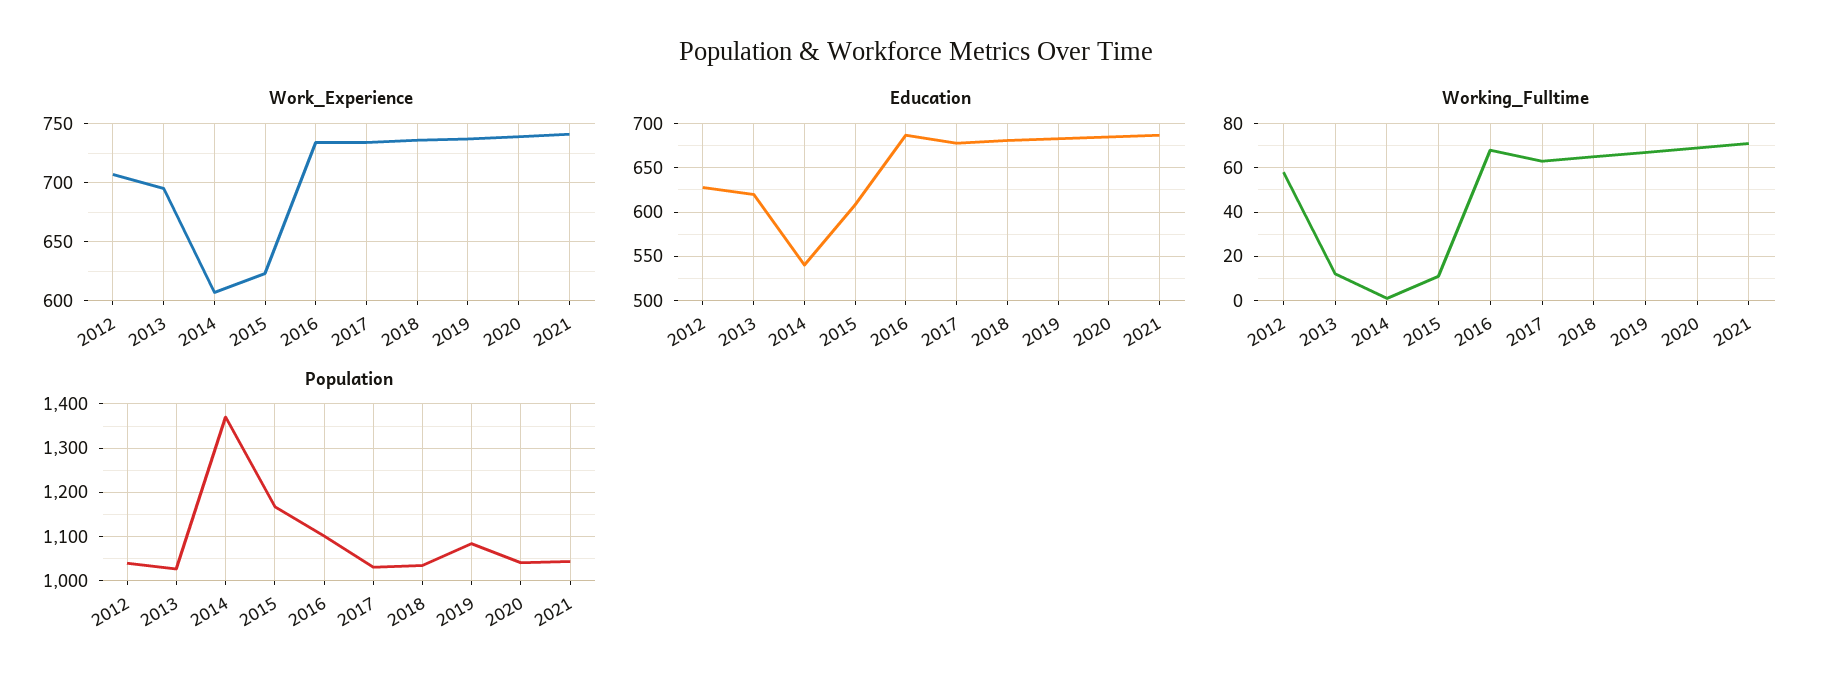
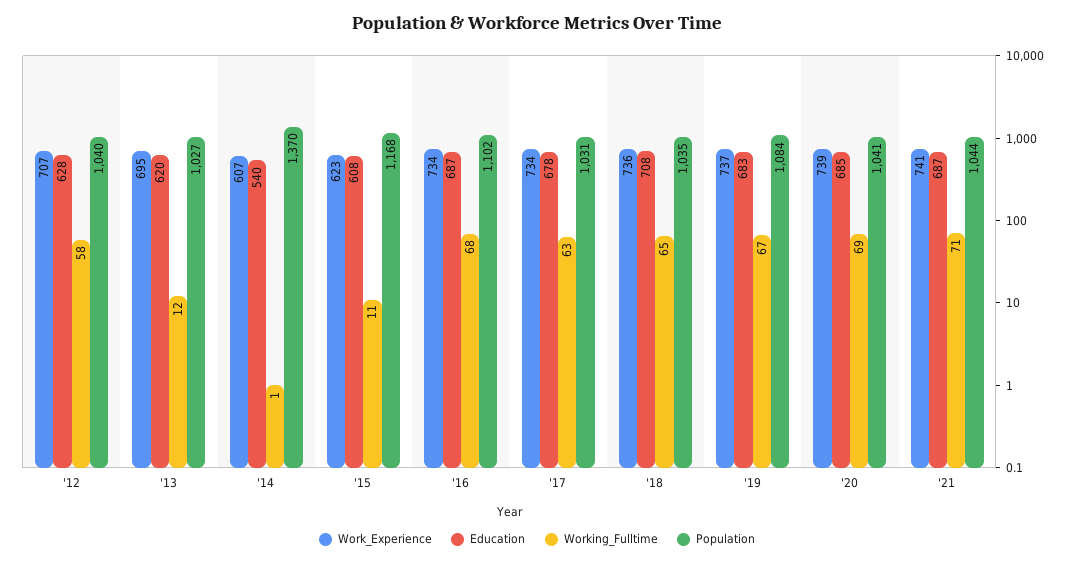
Education, 2018: 680 -> 708

